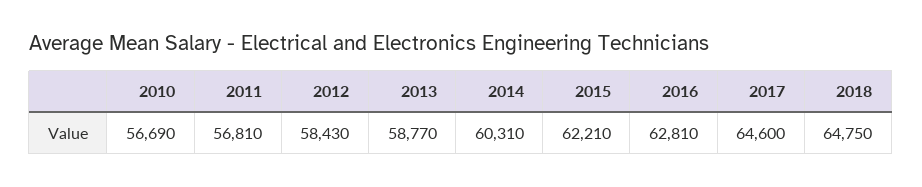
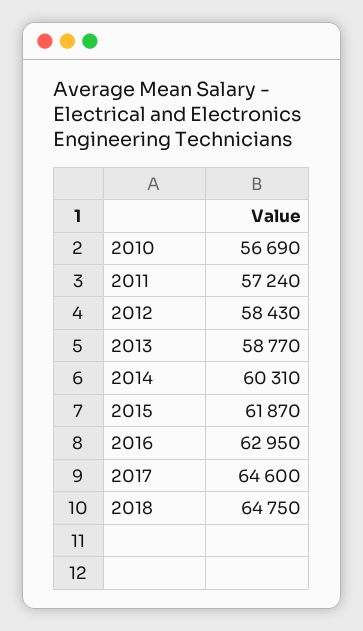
2011: 56810 -> 57240
2015: 62210 -> 61870
2016: 62810 -> 62950

